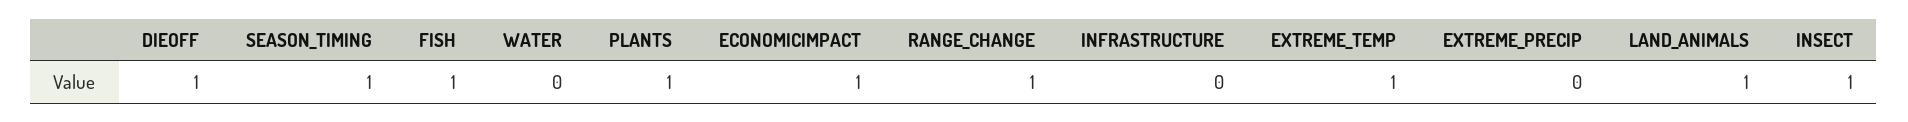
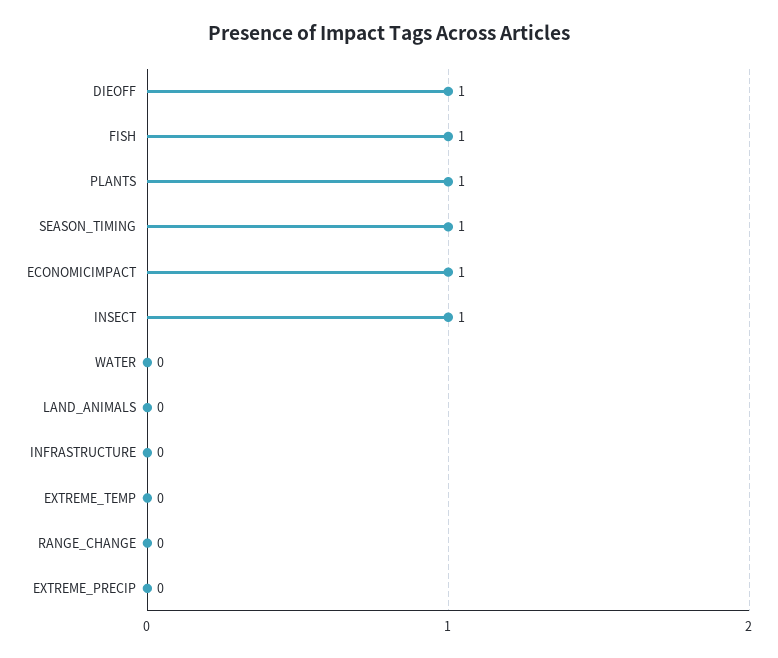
RANGE_CHANGE: 1 -> 0
EXTREME_TEMP: 1 -> 0
LAND_ANIMALS: 1 -> 0

